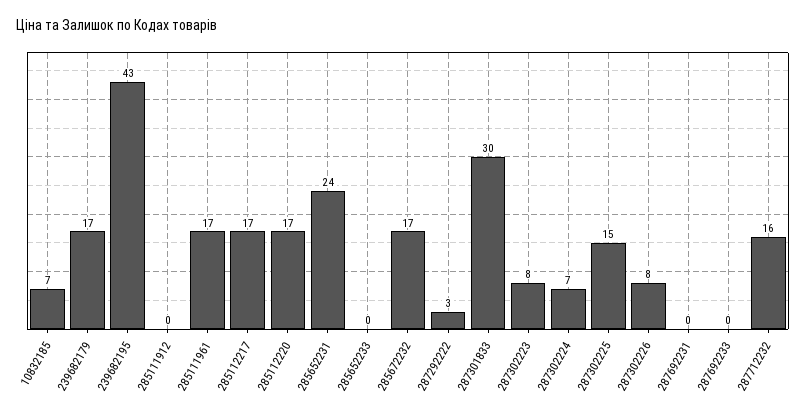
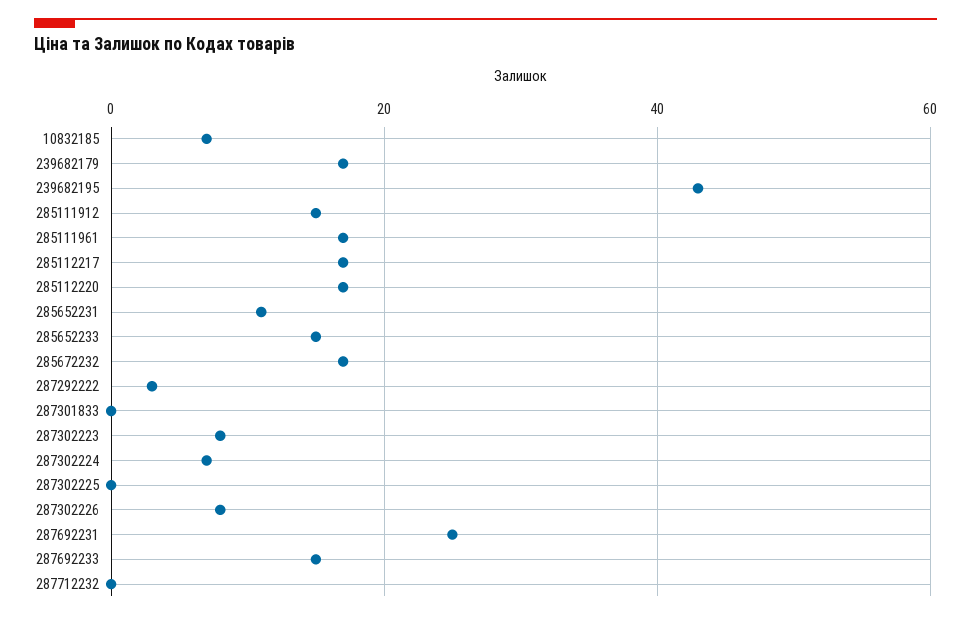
285111912: 0 -> 15
285652231: 24 -> 10
285652233: 0 -> 15
287301833: 30 -> 0
287302225: 15 -> 0
287692231: 0 -> 25
287692233: 0 -> 15
287712232: 16 -> 0

